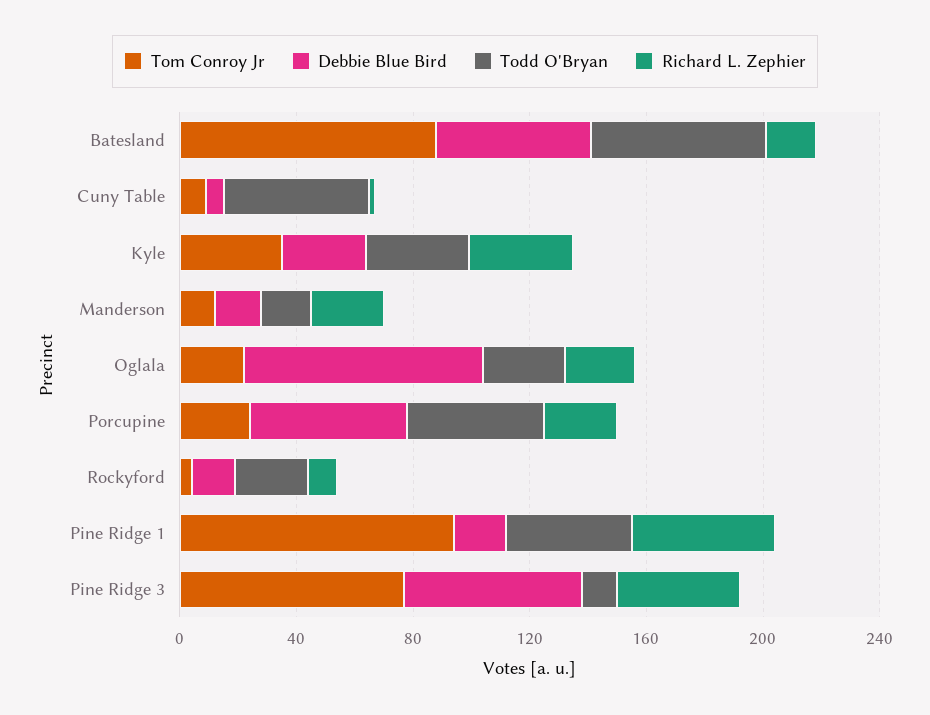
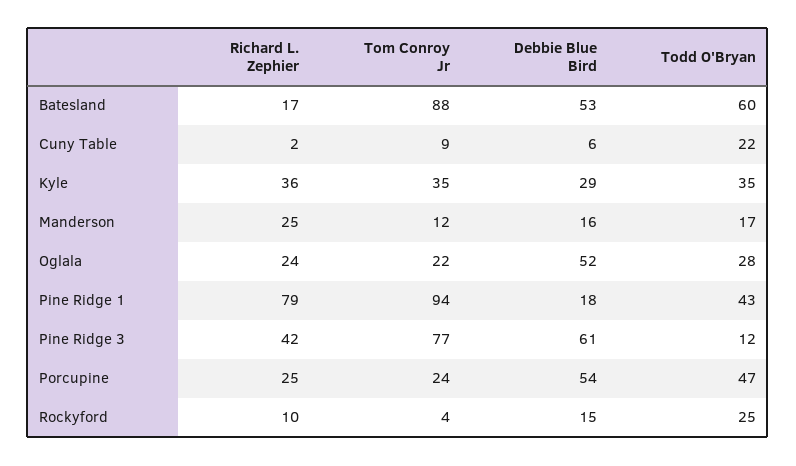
Todd O'Bryan, Cuny Table: 50 -> 22
Debbie Blue Bird, Oglala: 80 -> 52
Richard L. Zephier, Pine Ridge 1: 50 -> 79

